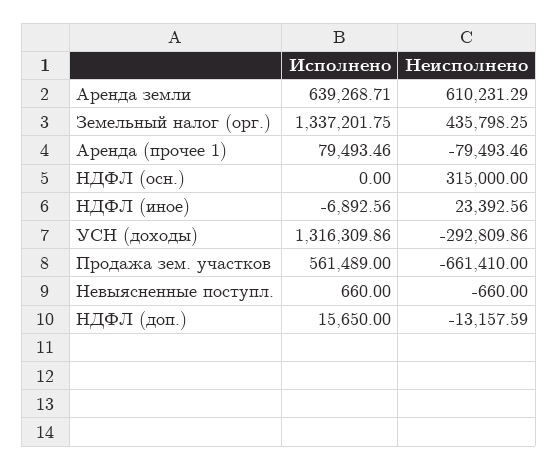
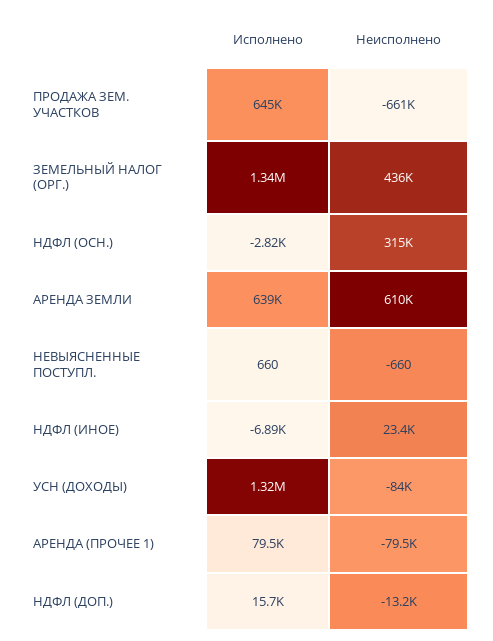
Исполнено, НДФЛ (осн.): 0 -> -2820
Неисполнено, УСН (доходы): -292809.86 -> -84000
Исполнено, Продажа зем. участков: 561489 -> 645000

